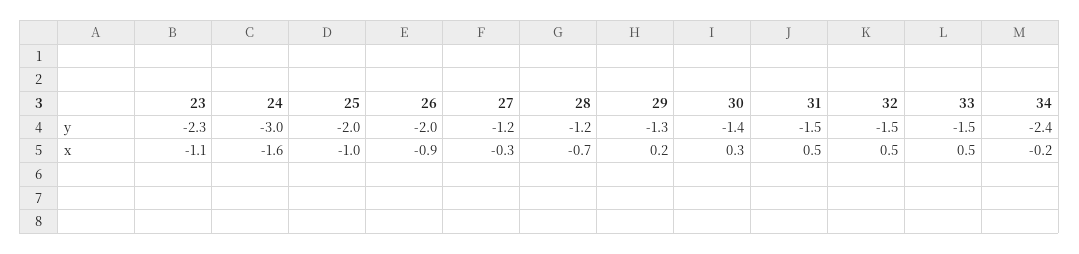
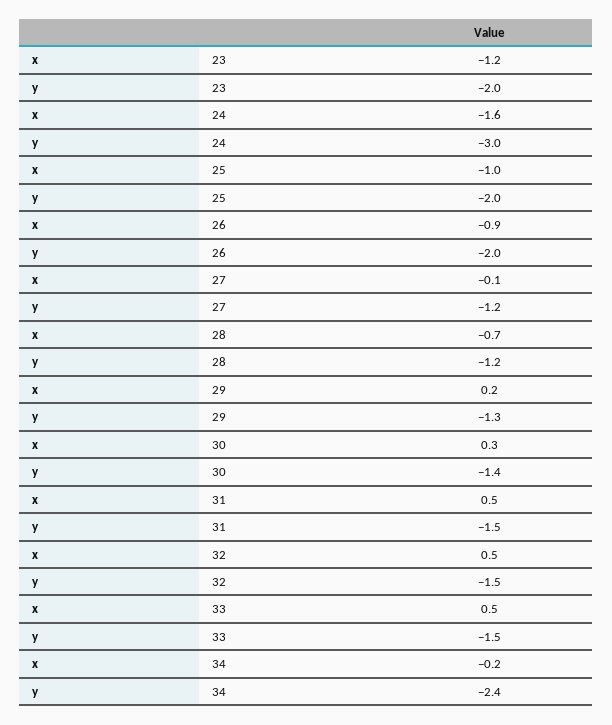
23, y: -2.3 -> -2
23, x: -1.1 -> -1.2
27, x: -0.3 -> -0.1

